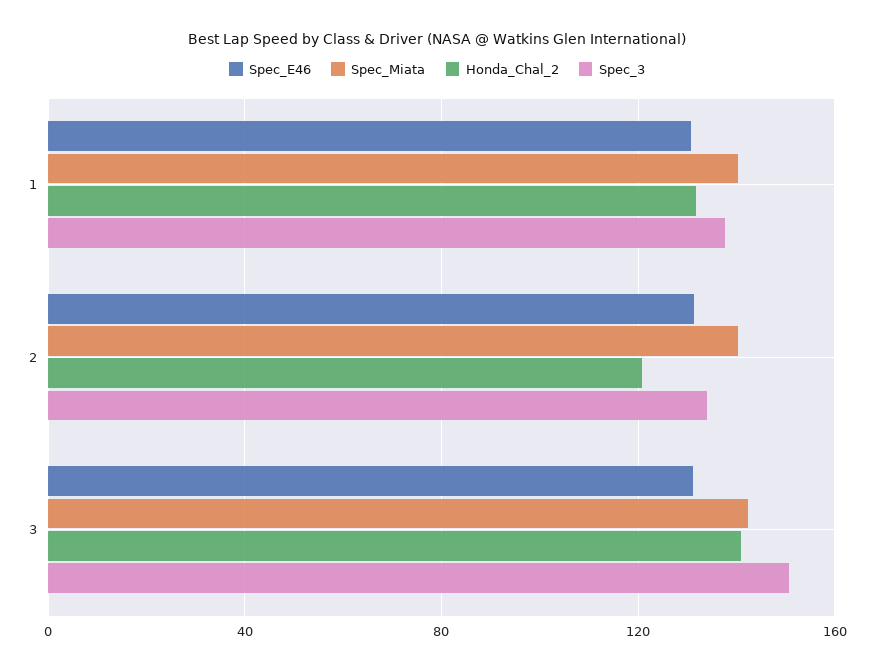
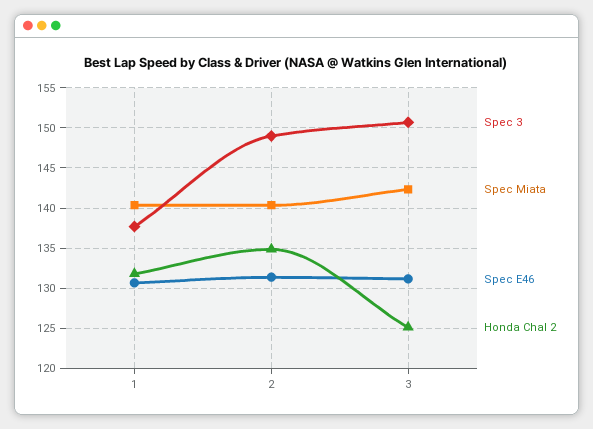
Honda_Chal_2, 2: 120 -> 135
Spec_3, 2: 135 -> 149
Honda_Chal_2, 3: 140 -> 125

